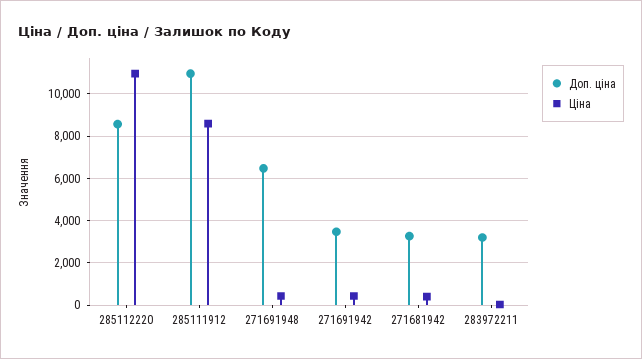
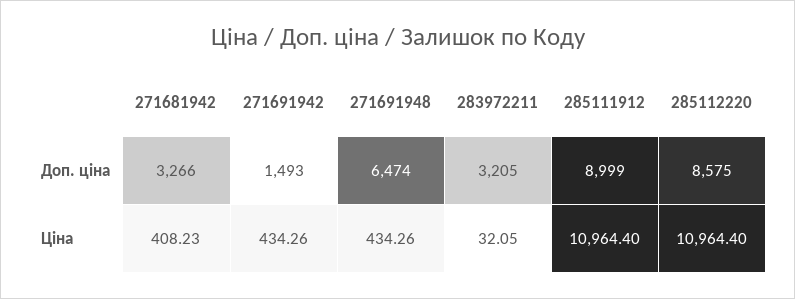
Доп. ціна, 285111912: 11000 -> 8999
Ціна, 285111912: 8500 -> 10964.4
Доп. ціна, 271691942: 3500 -> 1493

